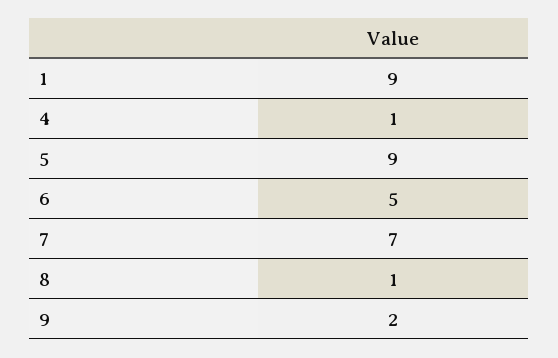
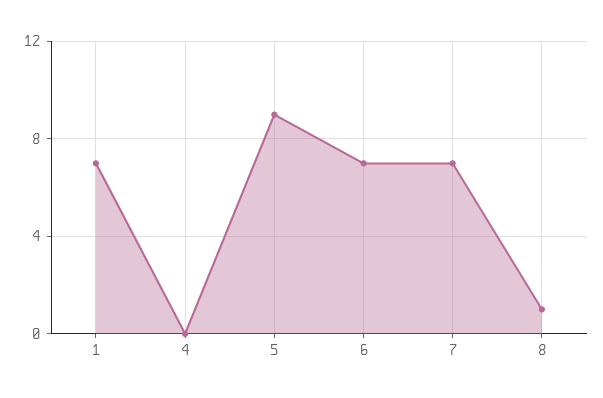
1: 9 -> 7
4: 1 -> 0
6: 5 -> 7
9: 2 -> none

